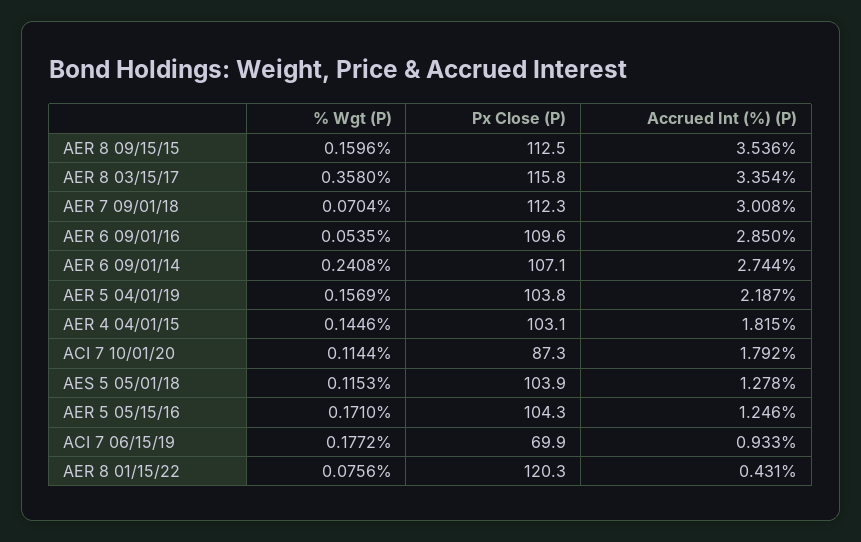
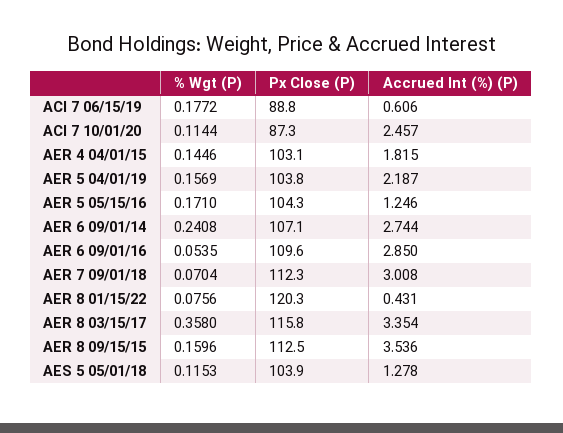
Accrued Int (%) (P), ACI 7 10/01/20: 1.792 -> 2.457
Px Close (P), ACI 7 06/15/19: 69.9 -> 88.8
Accrued Int (%) (P), ACI 7 06/15/19: 0.933 -> 0.606

